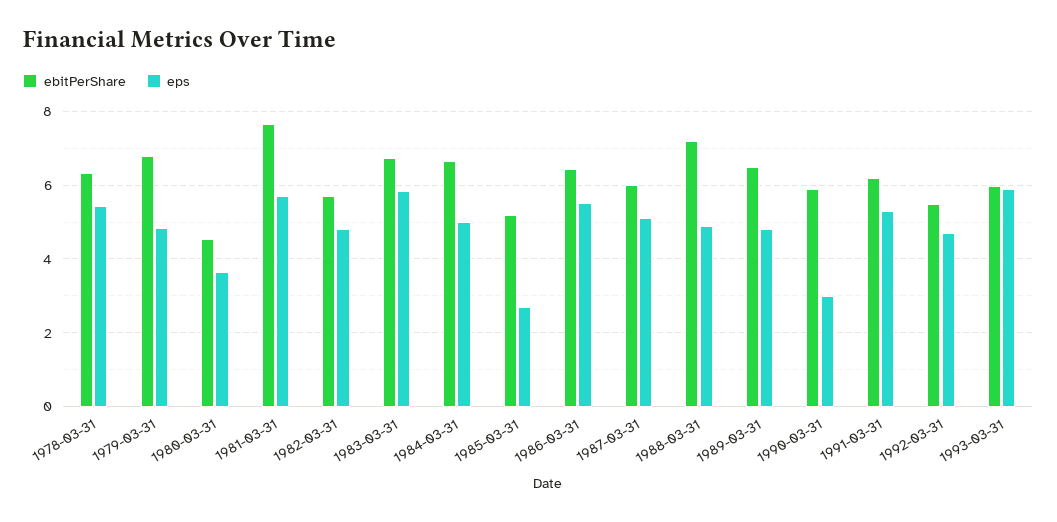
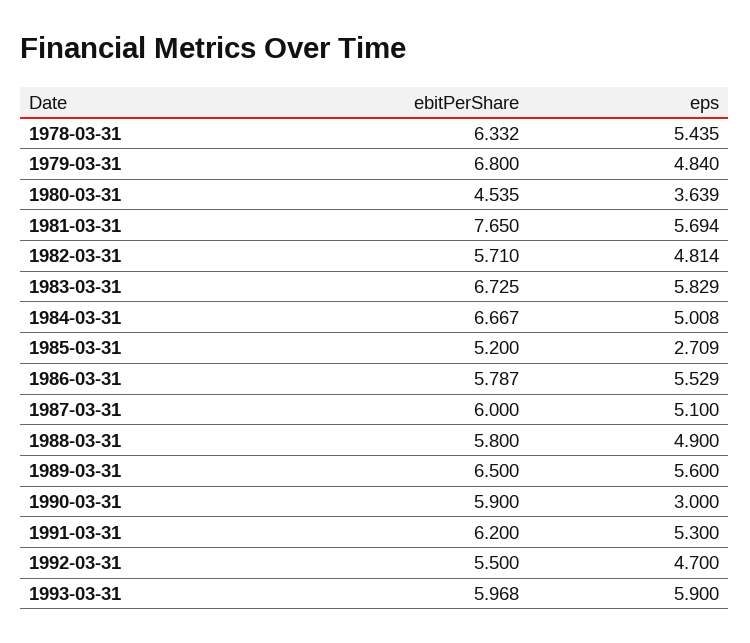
ebitPerShare, 1986-03-31: 6.4 -> 5.787
ebitPerShare, 1988-03-31: 7.2 -> 5.8
eps, 1989-03-31: 4.8 -> 5.6

